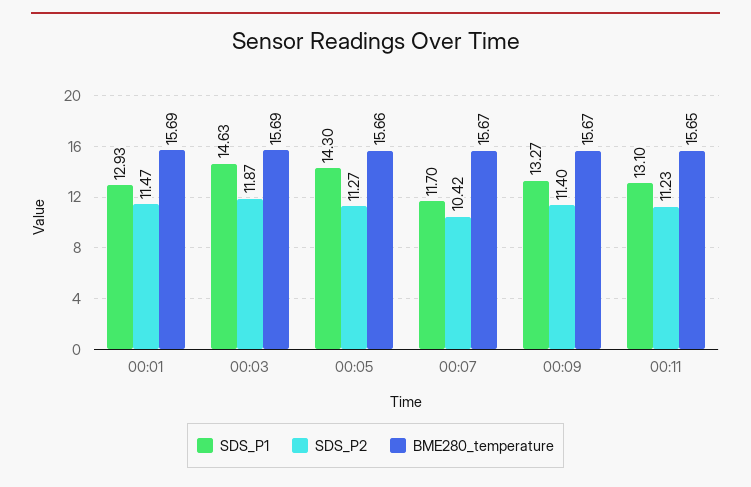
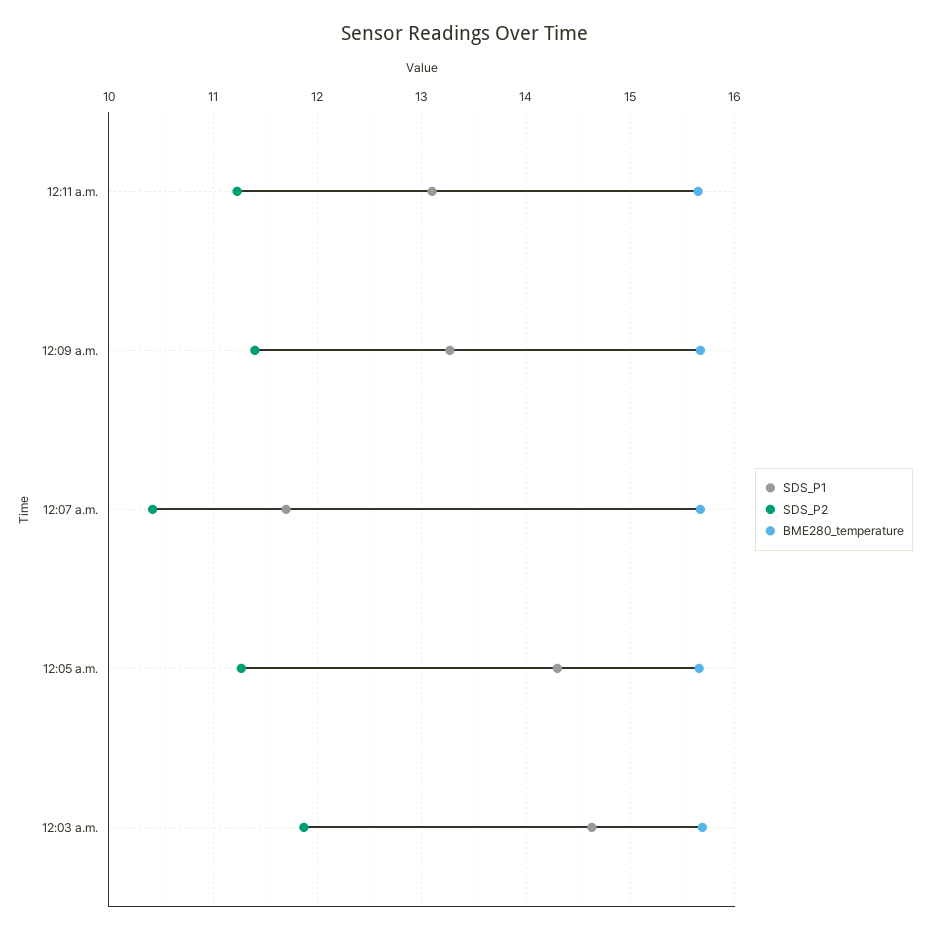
SDS_P1, 00:01: 12.93 -> none
SDS_P2, 00:01: 11.47 -> none
BME280_temperature, 00:01: 15.69 -> none

